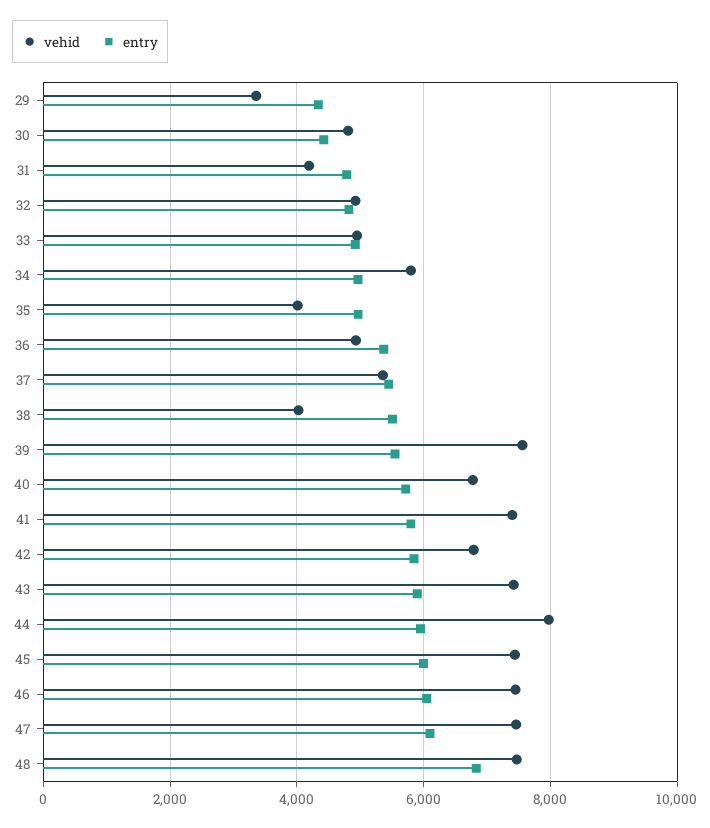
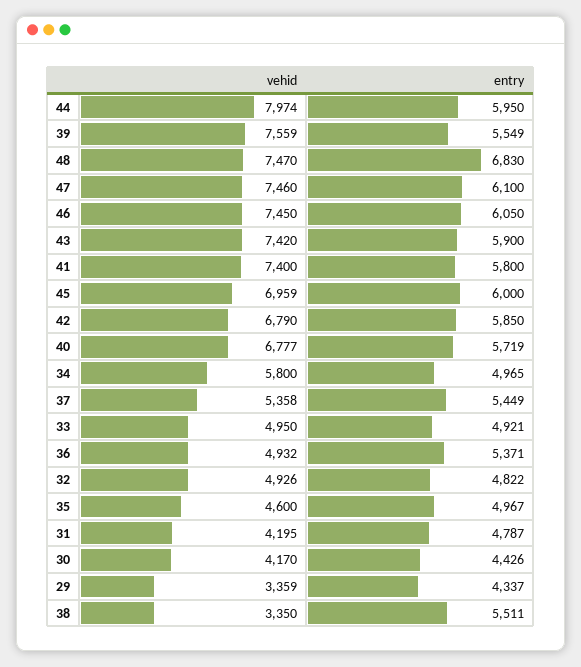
vehid, 30: 4800 -> 4170
vehid, 35: 4000 -> 4600
vehid, 38: 4000 -> 3350
vehid, 45: 7400 -> 6959

